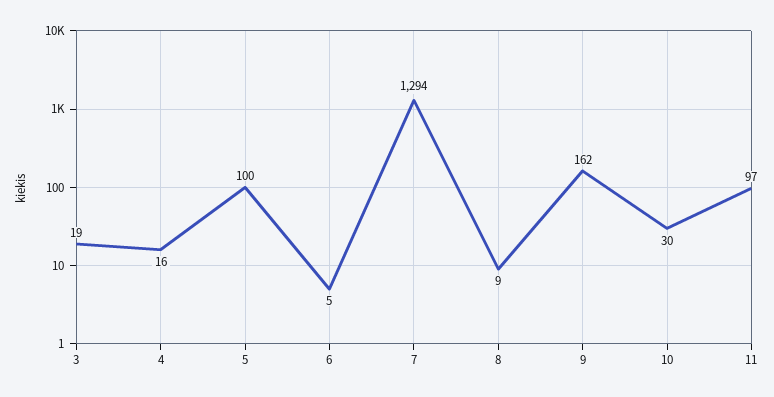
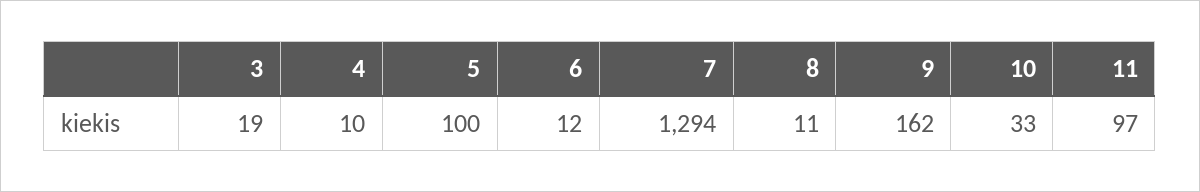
4: 16 -> 10
6: 5 -> 12
8: 9 -> 11
10: 30 -> 33

